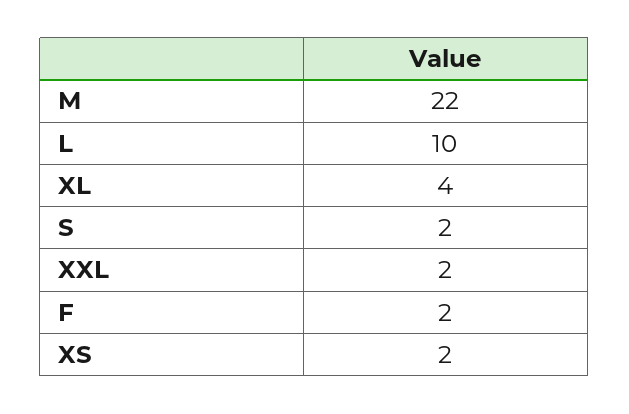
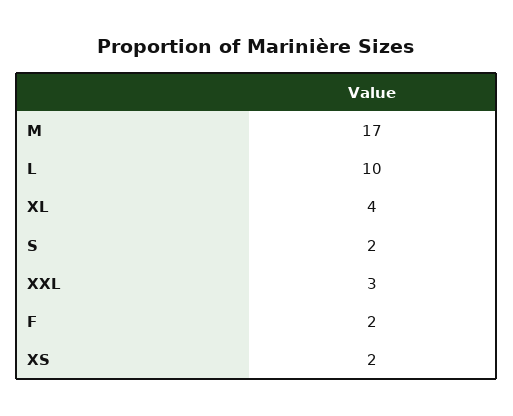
M: 22 -> 17
XXL: 2 -> 3

